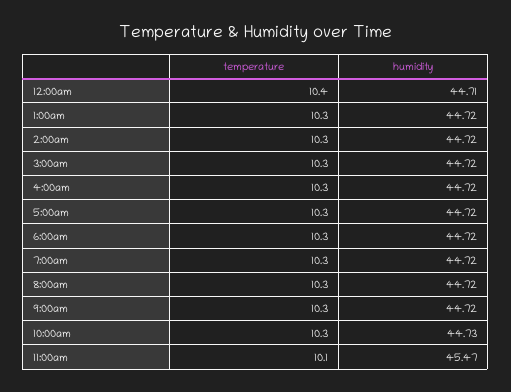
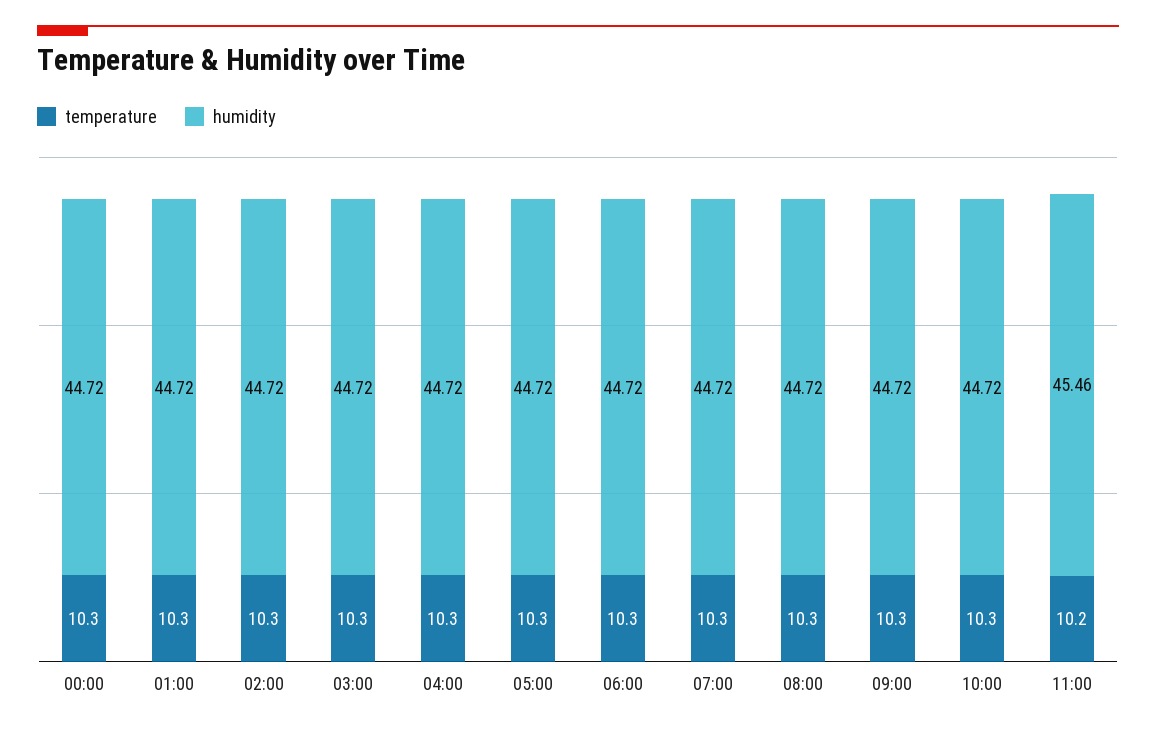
temperature, 12:00am: 10.4 -> 10.3
humidity, 12:00am: 44.71 -> 44.72
humidity, 10:00am: 44.73 -> 44.72
temperature, 11:00am: 10.1 -> 10.2
humidity, 11:00am: 45.47 -> 45.46

